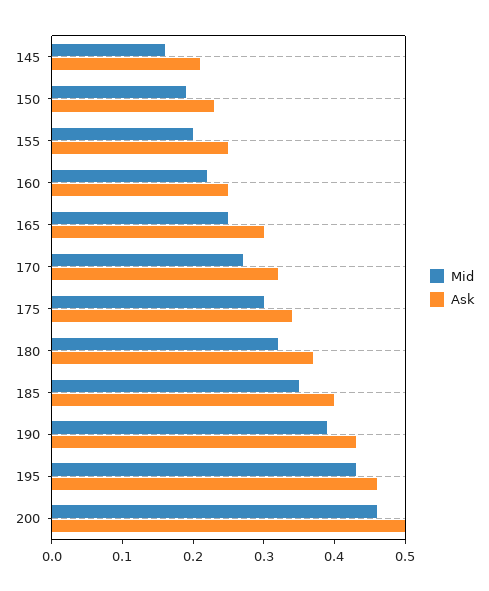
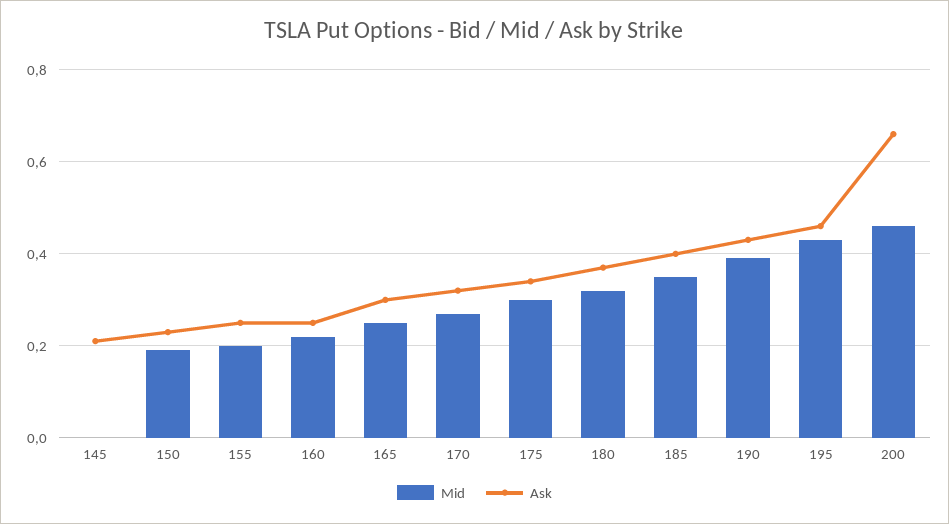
Mid, 145: 0.15 -> 0
Ask, 200: 0.5 -> 0.65

